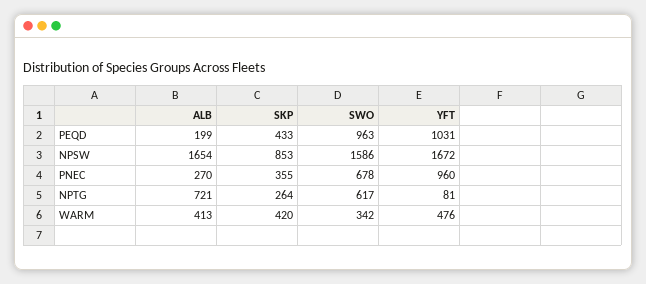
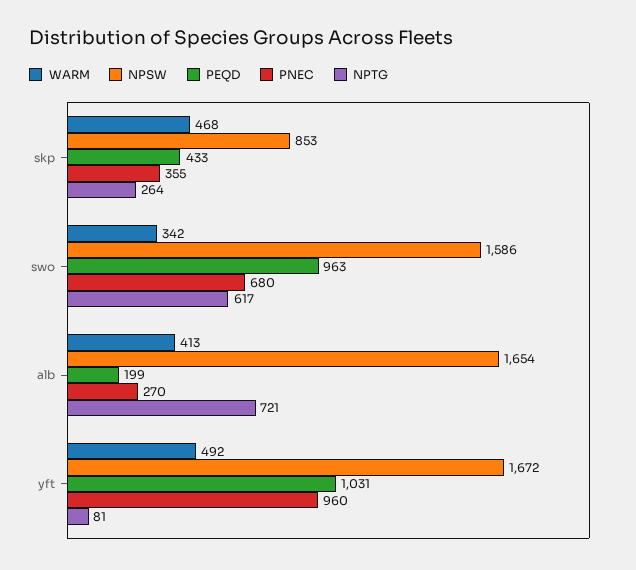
PNEC, SWO: 678 -> 680
WARM, SKP: 420 -> 468
WARM, YFT: 476 -> 492

